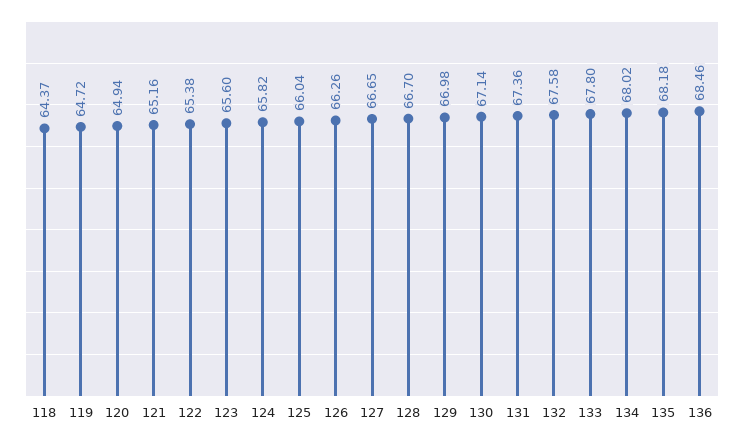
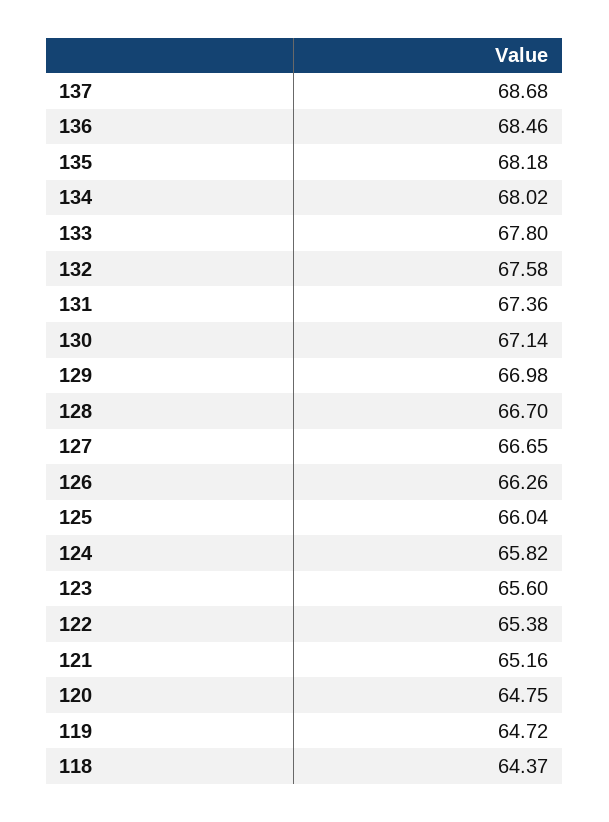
120: 64.94 -> 64.75
137: none -> 68.68

